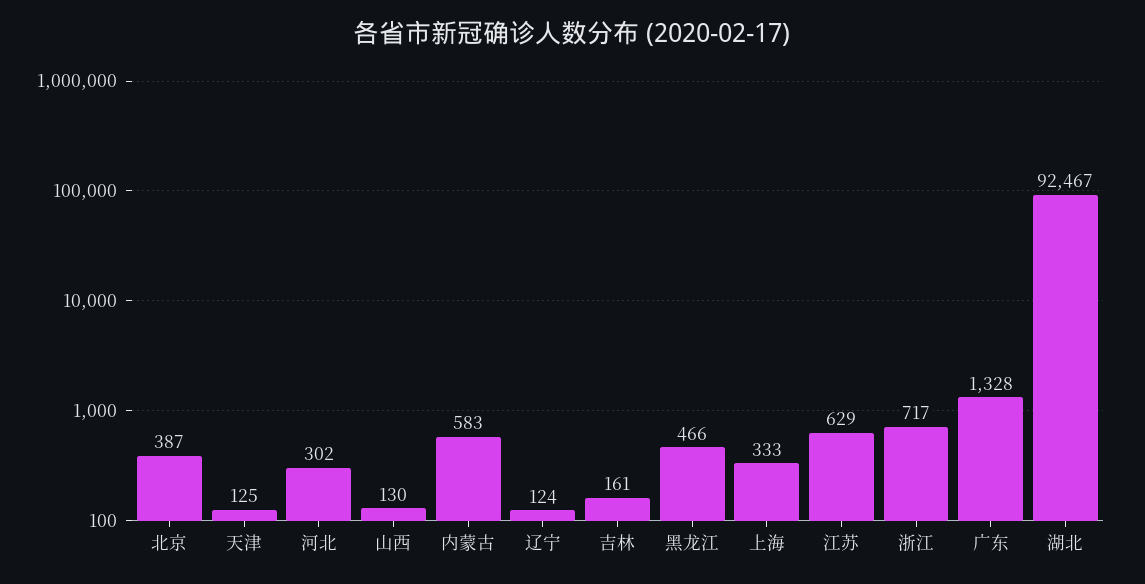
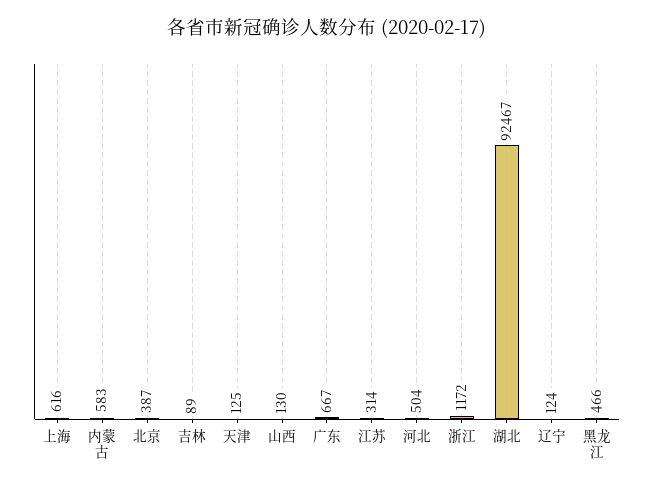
河北: 302 -> 504
吉林: 161 -> 89
上海: 333 -> 616
江苏: 629 -> 314
浙江: 717 -> 1172
广东: 1328 -> 667

